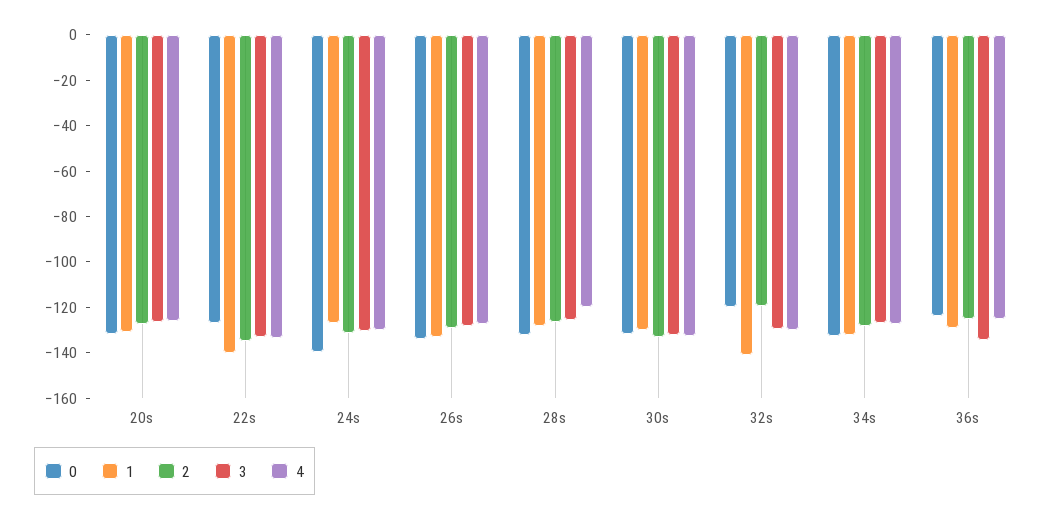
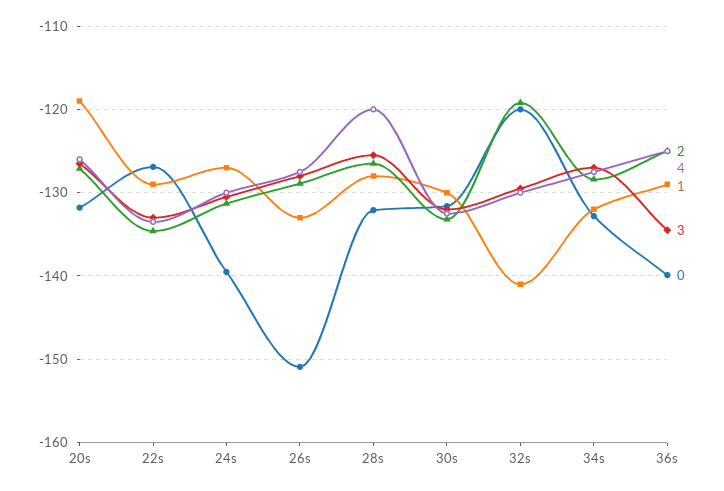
1, 20s: -130 -> -119
1, 22s: -140 -> -129
0, 26s: -135 -> -151
0, 36s: -125 -> -140

